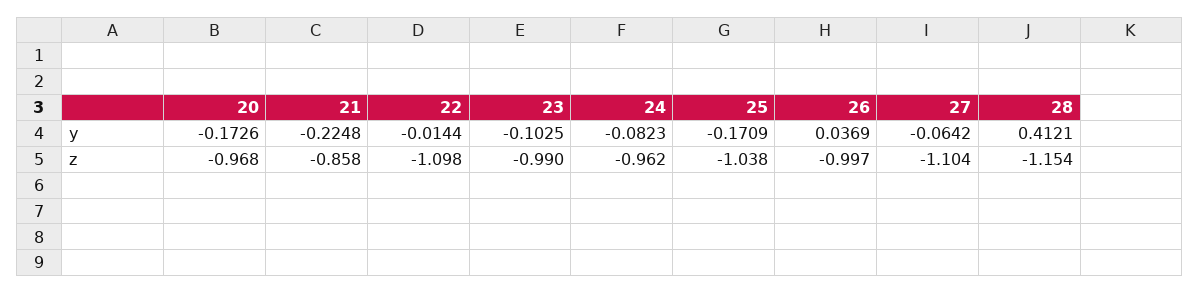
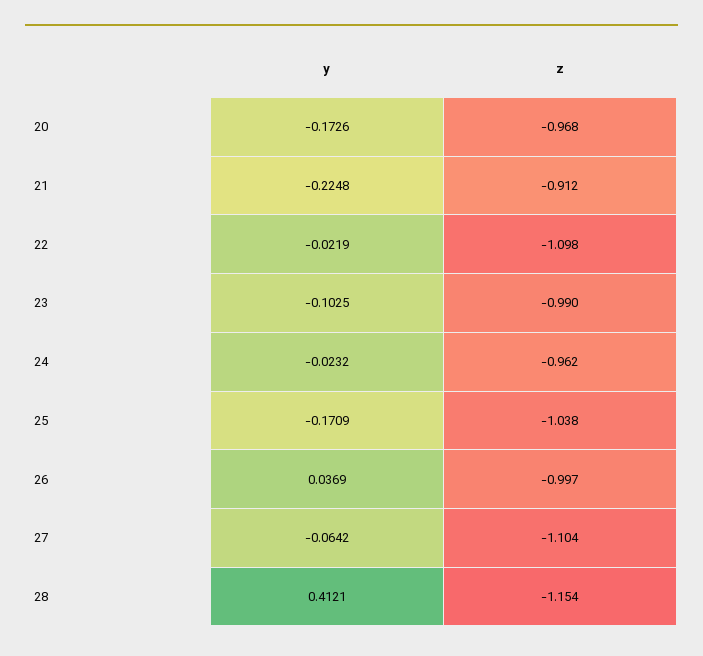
22, y: -0.0144 -> -0.0219
24, y: -0.0823 -> -0.0232
21, z: -0.858 -> -0.912

